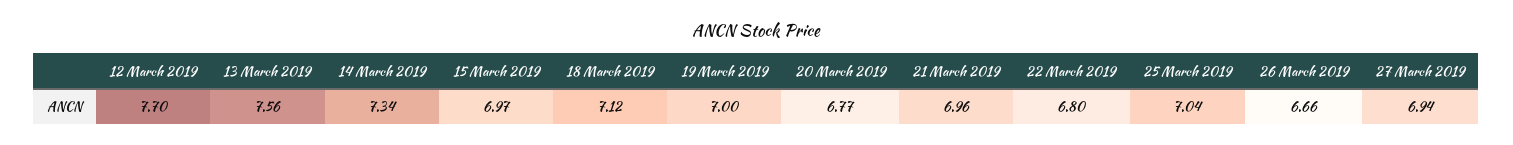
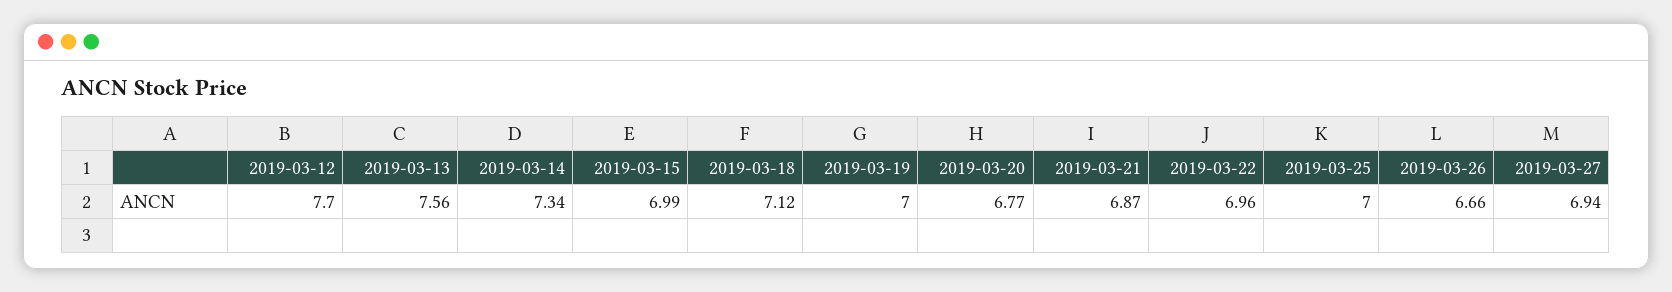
15 March 2019: 6.97 -> 6.99
21 March 2019: 6.96 -> 6.87
22 March 2019: 6.8 -> 6.96
25 March 2019: 7.04 -> 7

